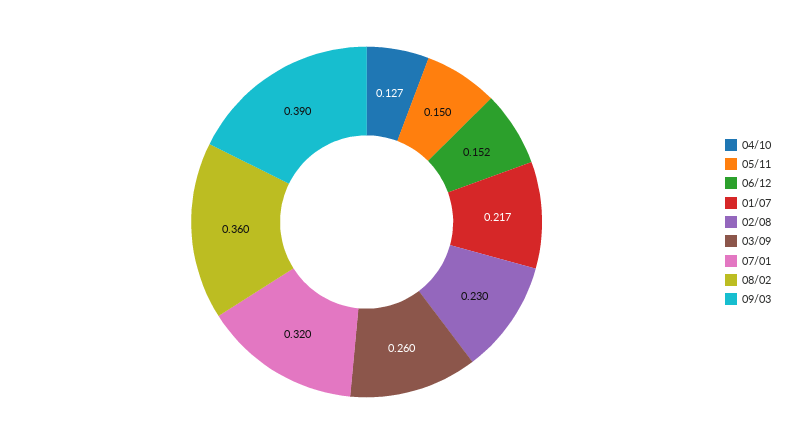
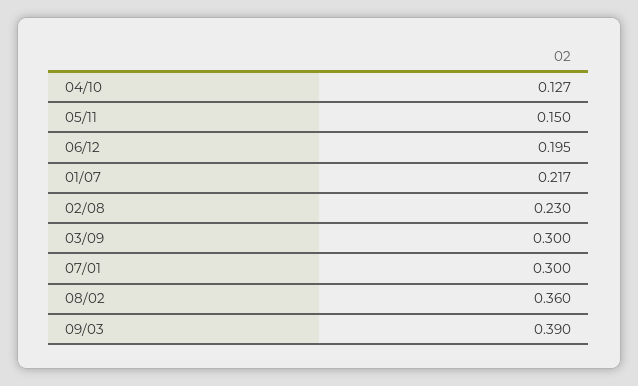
06/12: 0.152 -> 0.195
03/09: 0.26 -> 0.3
07/01: 0.32 -> 0.3

